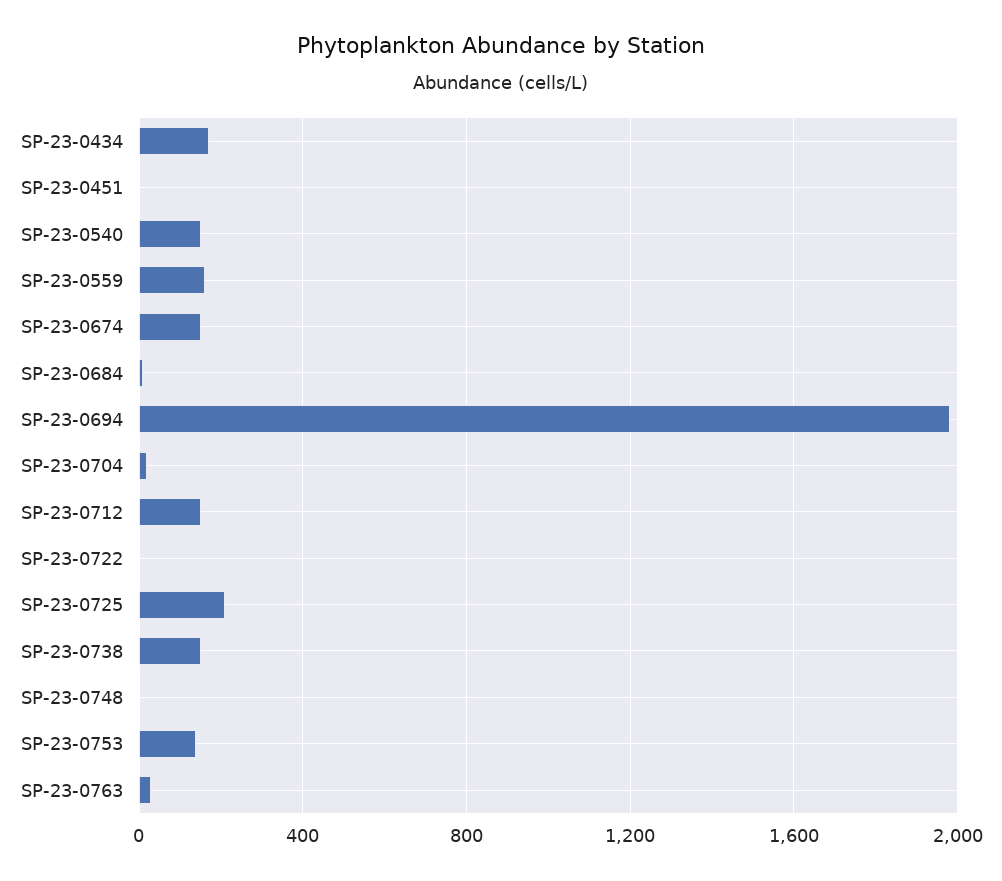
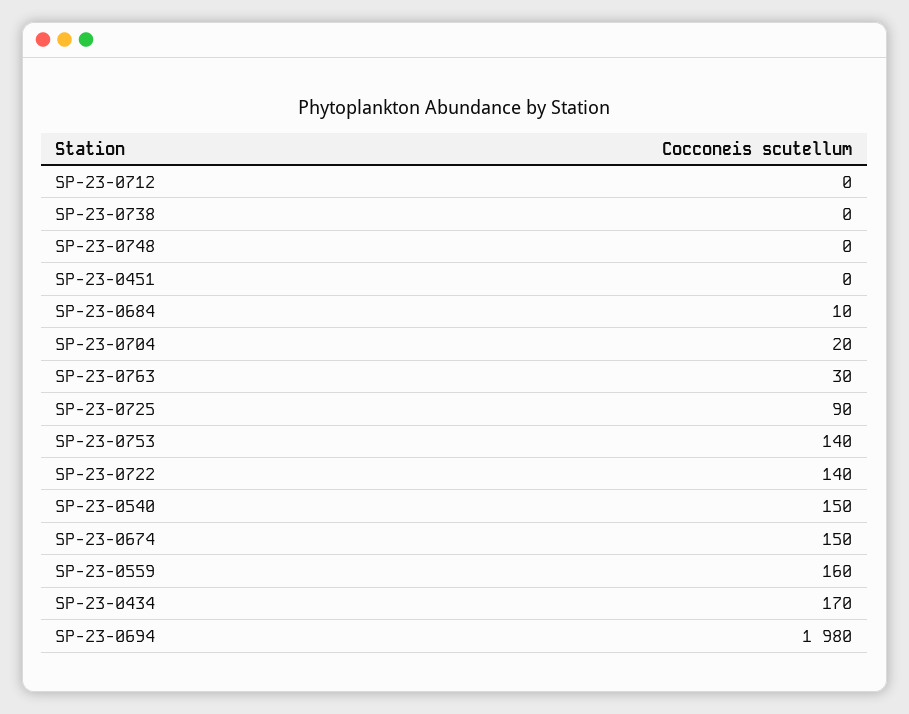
SP-23-0712: 150 -> 0
SP-23-0722: 0 -> 140
SP-23-0725: 200 -> 90
SP-23-0738: 150 -> 0

